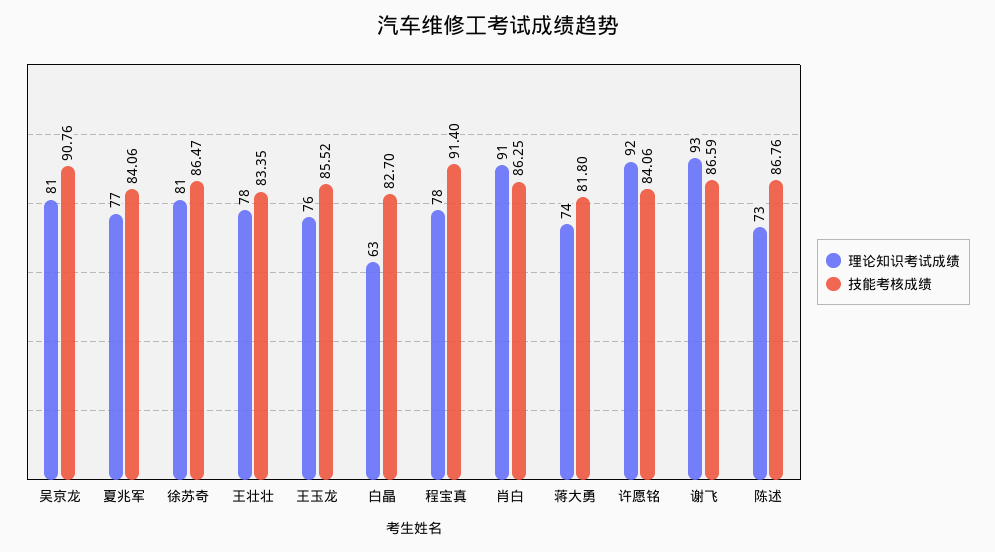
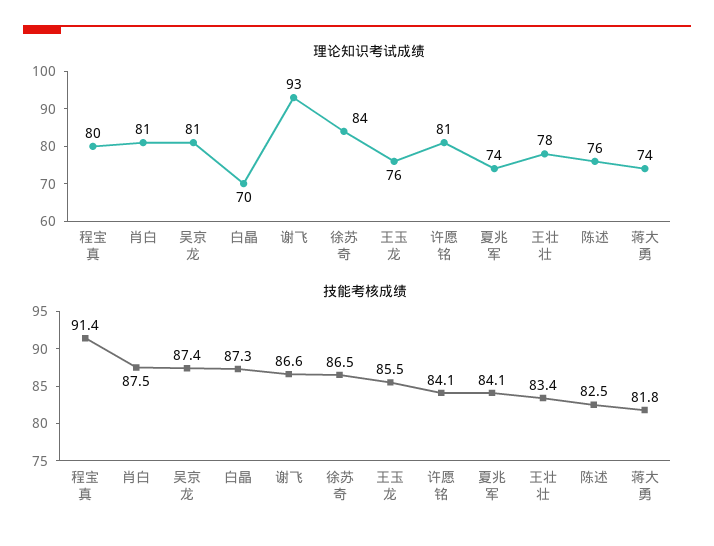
技能考核成绩, 吴京龙: 90.76 -> 87.4
理论知识考试成绩, 夏兆军: 77 -> 74
理论知识考试成绩, 徐苏奇: 81 -> 84
理论知识考试成绩, 白晶: 63 -> 70
技能考核成绩, 白晶: 82.7 -> 87.3
理论知识考试成绩, 程宝真: 78 -> 80
理论知识考试成绩, 肖白: 91 -> 81
技能考核成绩, 肖白: 86.25 -> 87.5
理论知识考试成绩, 许愿铭: 92 -> 81
理论知识考试成绩, 陈述: 73 -> 76
技能考核成绩, 陈述: 86.76 -> 82.5

